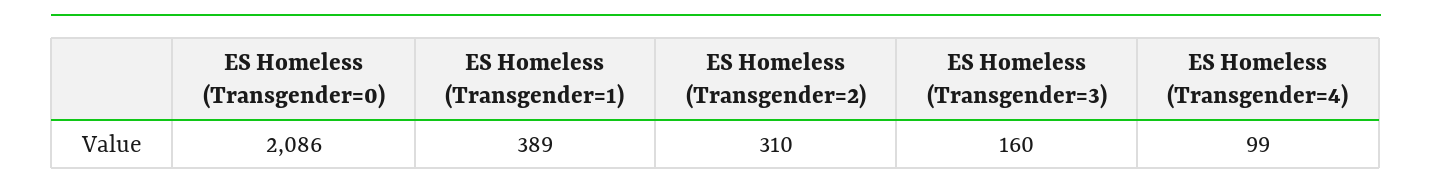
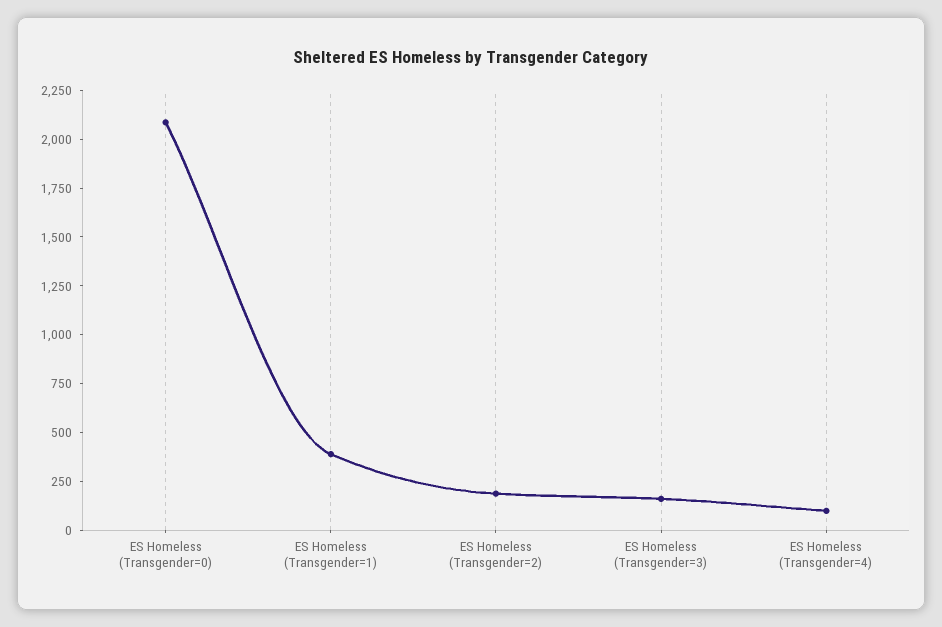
ES Homeless (Transgender=2): 310 -> 200

